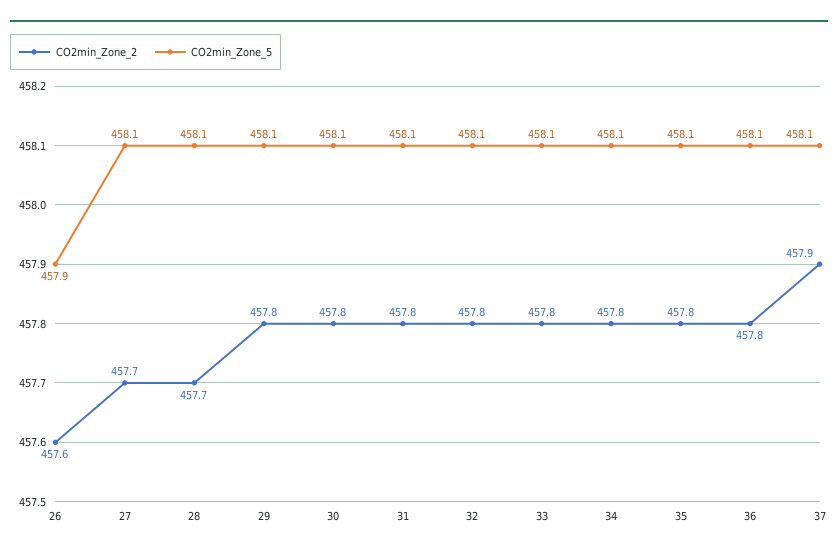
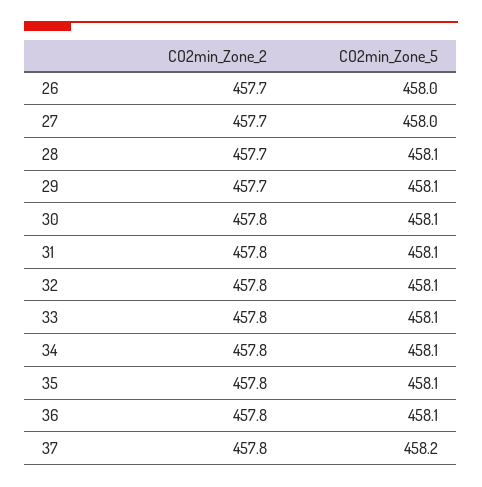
CO2min_Zone_2, 26: 457.6 -> 457.7
CO2min_Zone_5, 26: 457.9 -> 458
CO2min_Zone_5, 27: 458.1 -> 458
CO2min_Zone_2, 29: 457.8 -> 457.7
CO2min_Zone_2, 37: 457.9 -> 457.8
CO2min_Zone_5, 37: 458.1 -> 458.2

